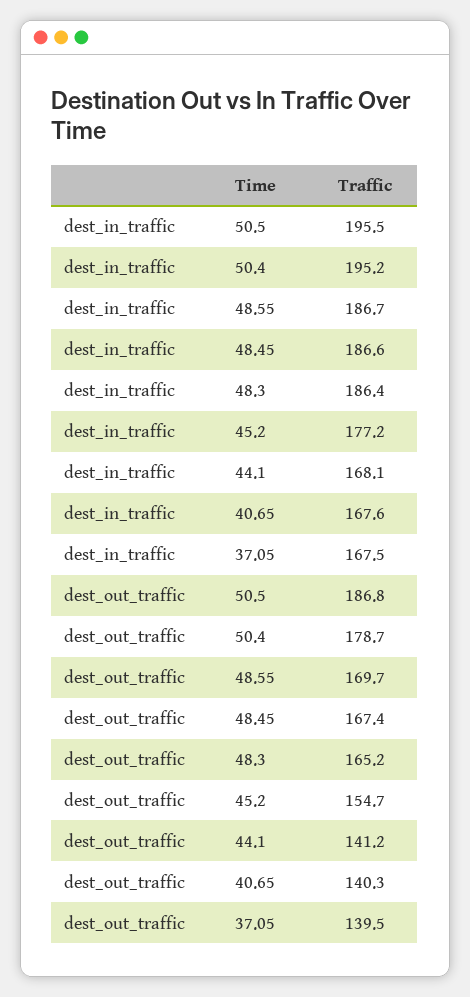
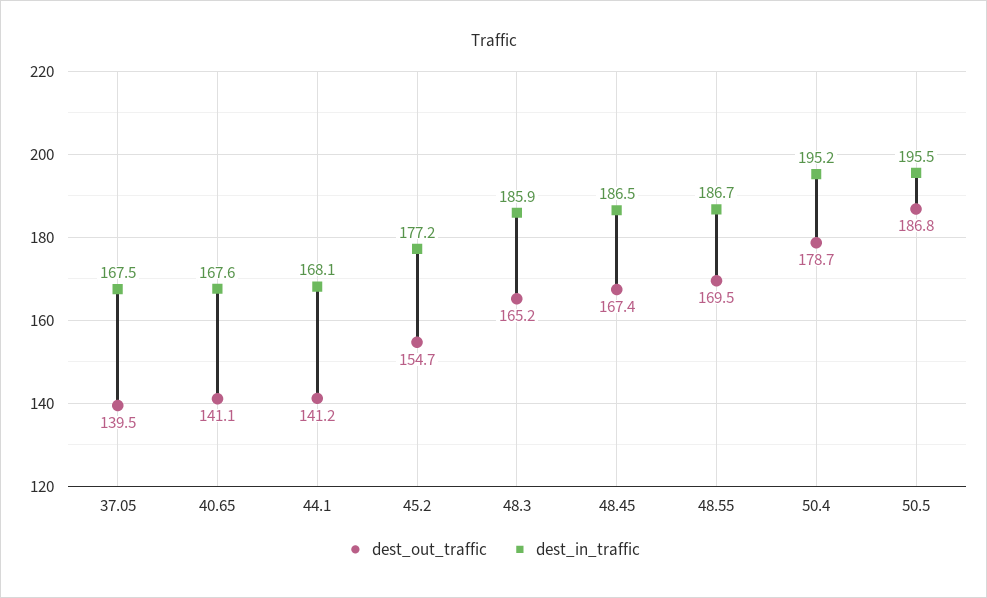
dest_in_traffic, 48.45: 186.6 -> 186.5
dest_in_traffic, 48.3: 186.4 -> 185.9
dest_out_traffic, 48.55: 169.7 -> 169.5
dest_out_traffic, 40.65: 140.3 -> 141.1

